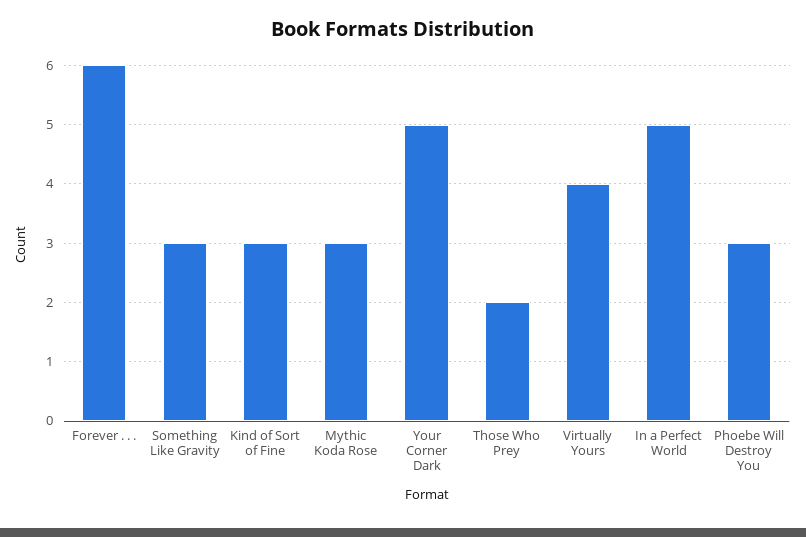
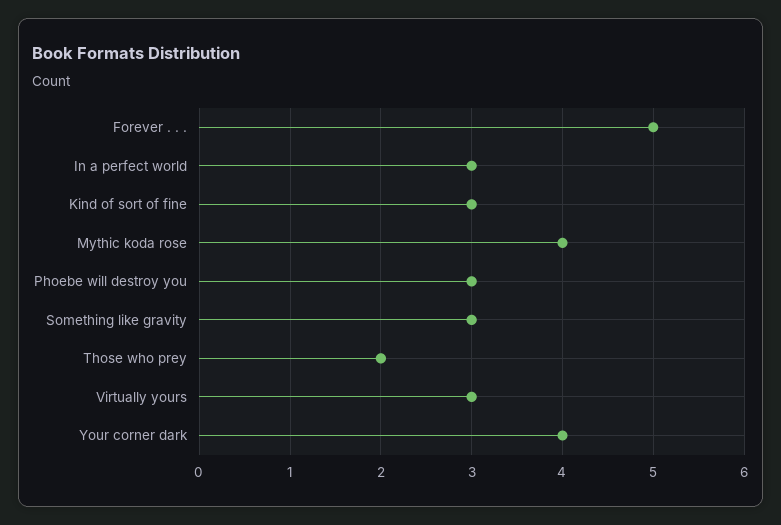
Forever . . .: 6 -> 5
Mythic Koda Rose: 3 -> 4
Your Corner Dark: 5 -> 4
Virtually Yours: 4 -> 3
In a Perfect World: 5 -> 3

